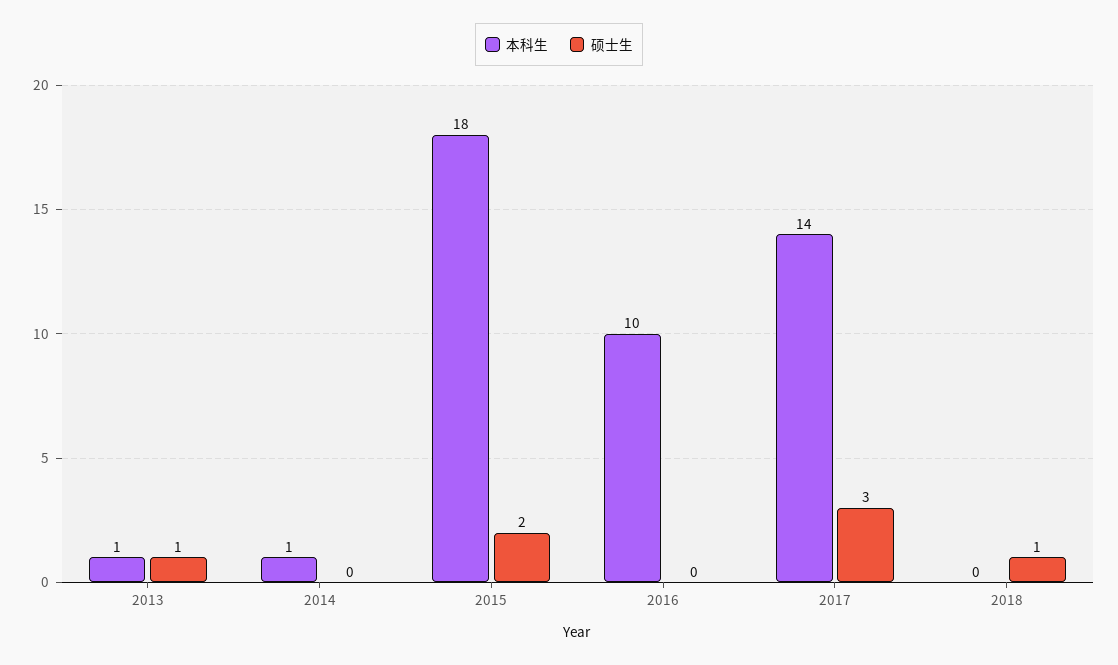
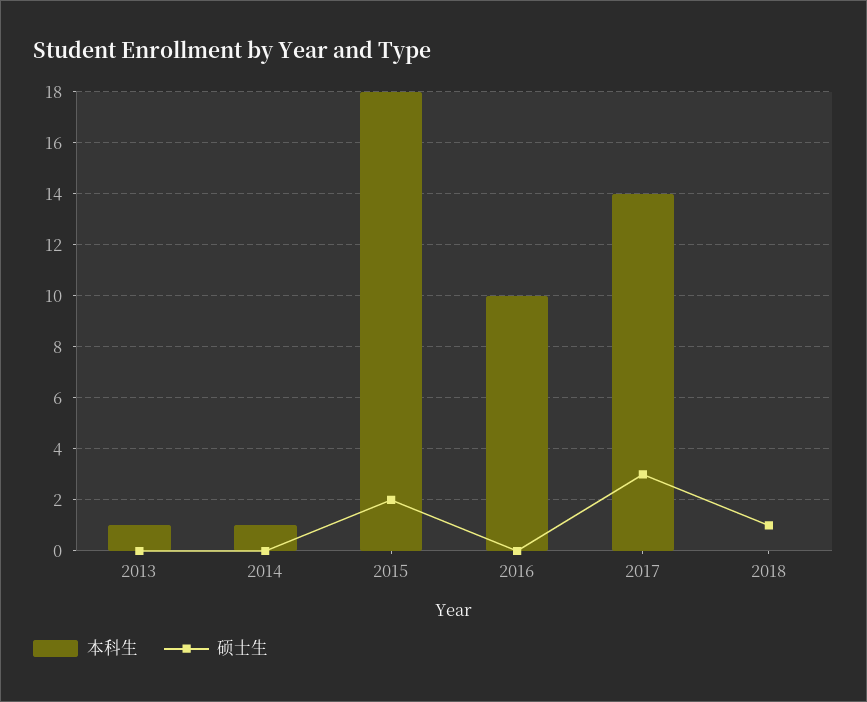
硕士生, 2013: 1 -> 0

